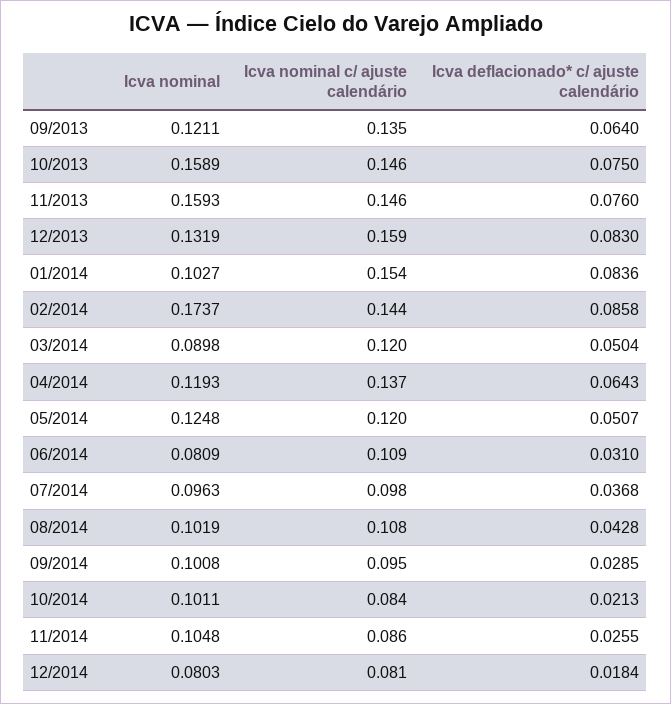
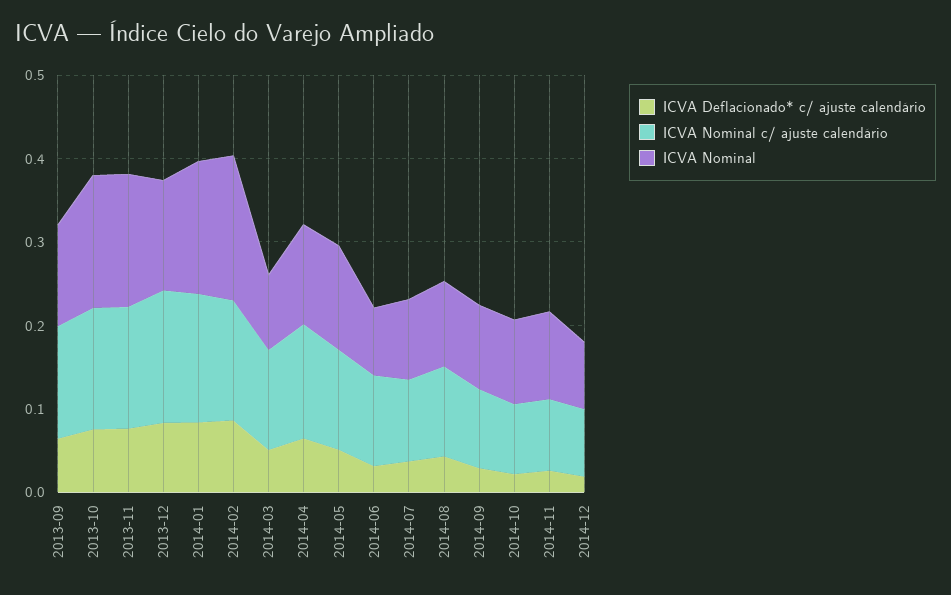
Icva nominal, 01/2014: 0.1027 -> 0.16

